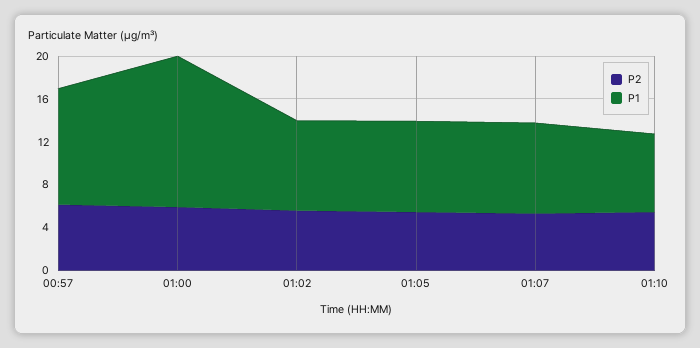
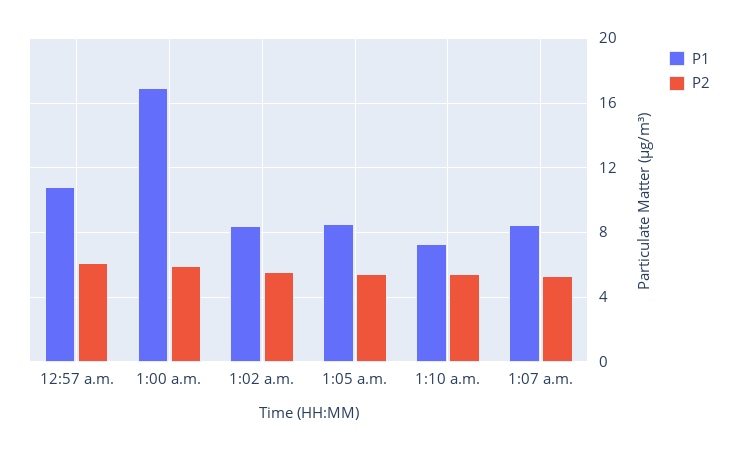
P1, 01:00: 14 -> 17

